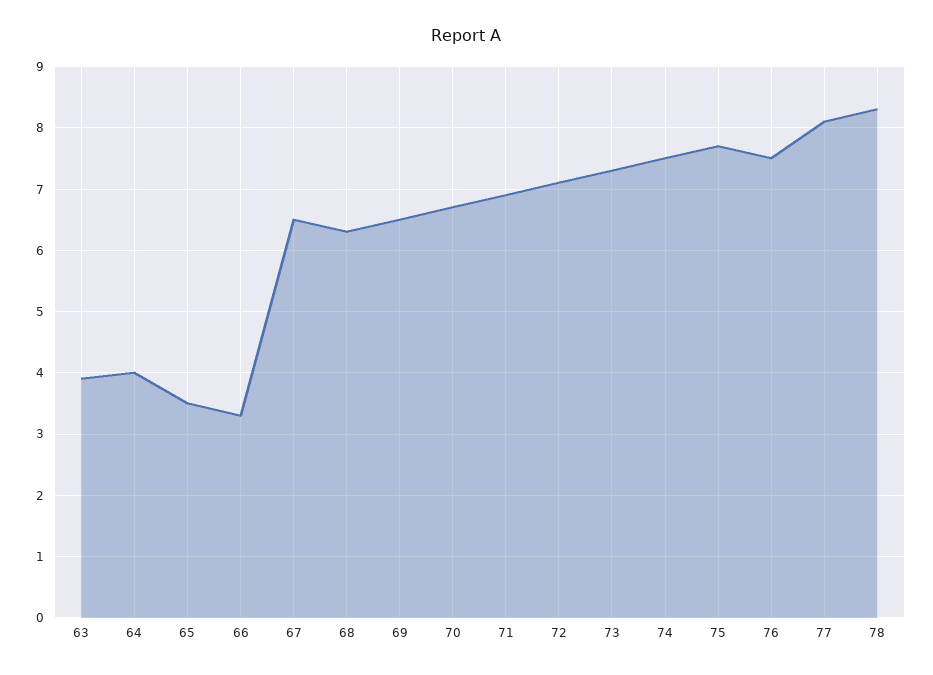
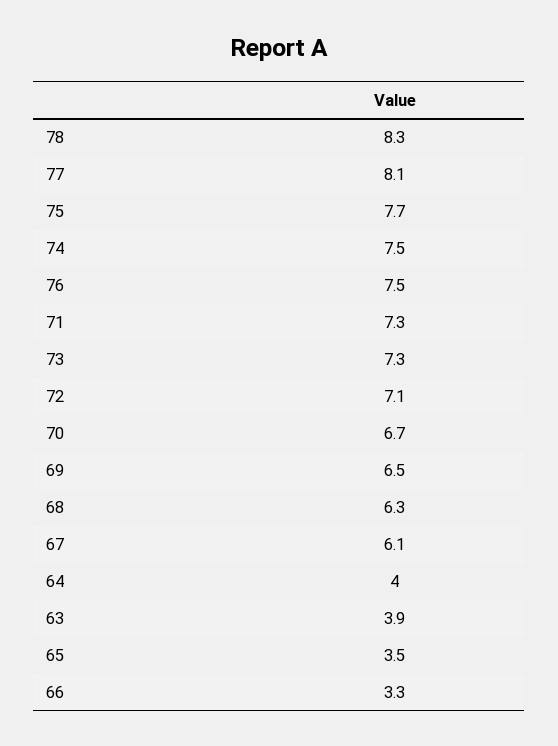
67: 6.5 -> 6.1
71: 6.9 -> 7.3

